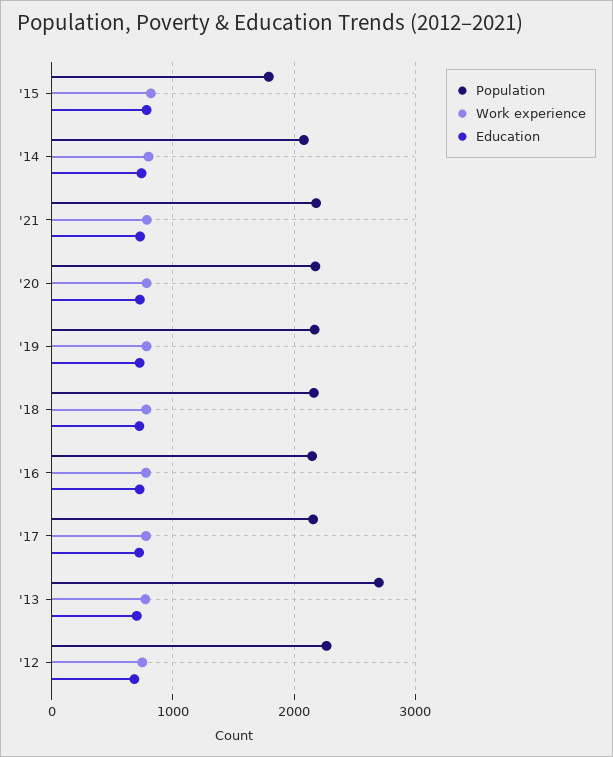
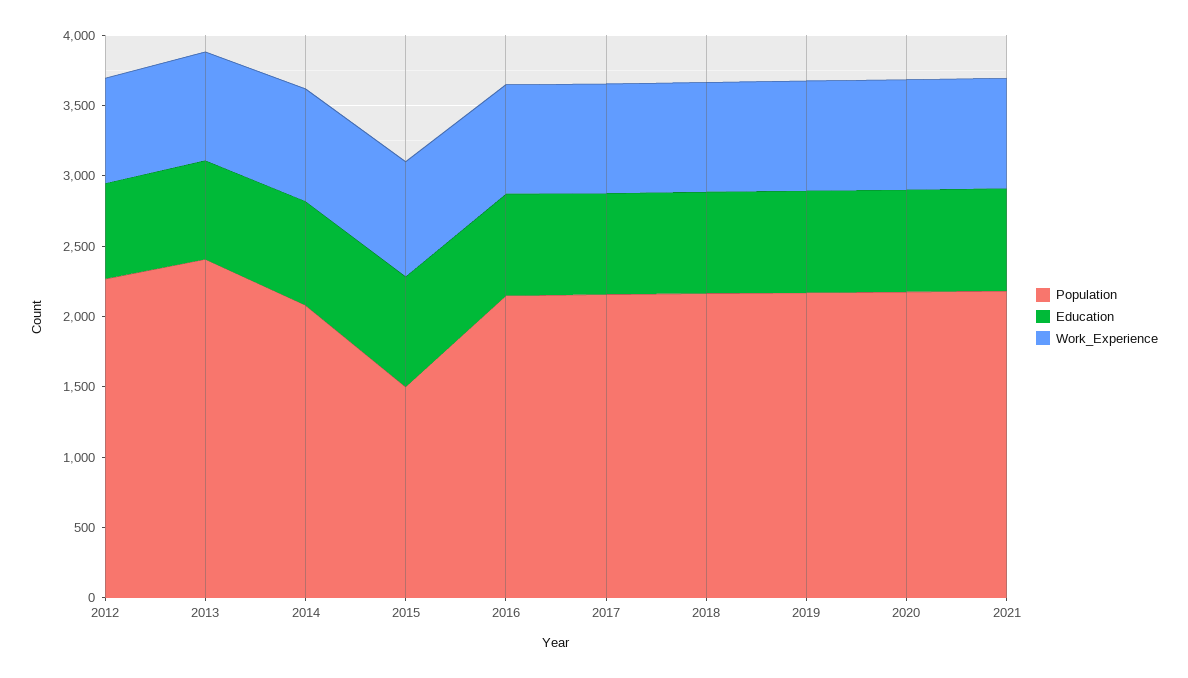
Population, '15: 1800 -> 1500
Population, '13: 2700 -> 2400

